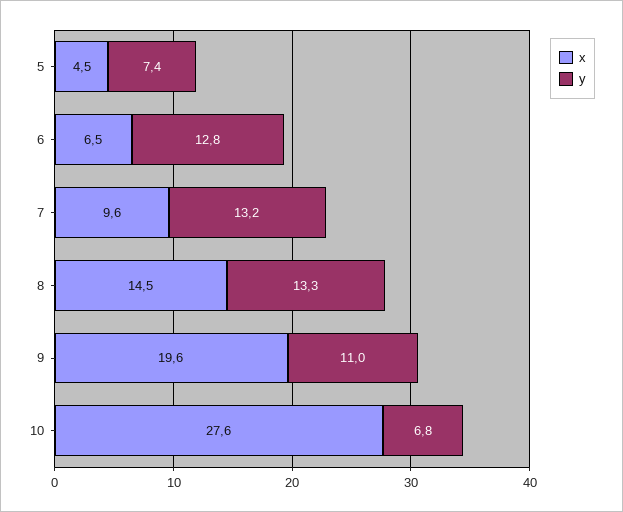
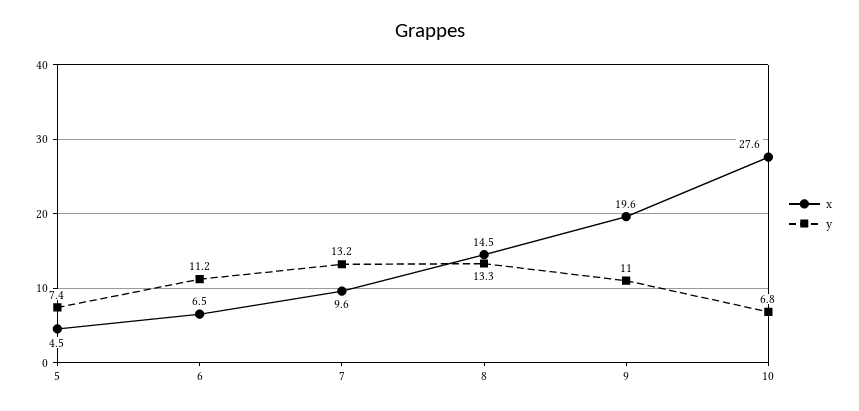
y, 6: 12.8 -> 11.2

